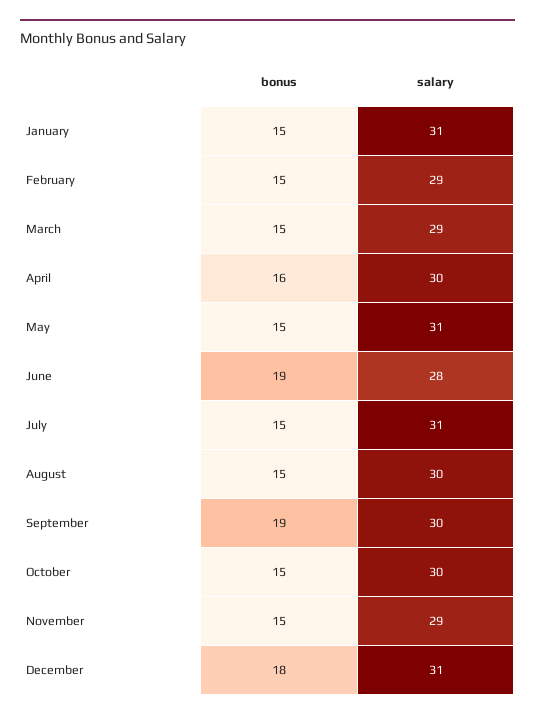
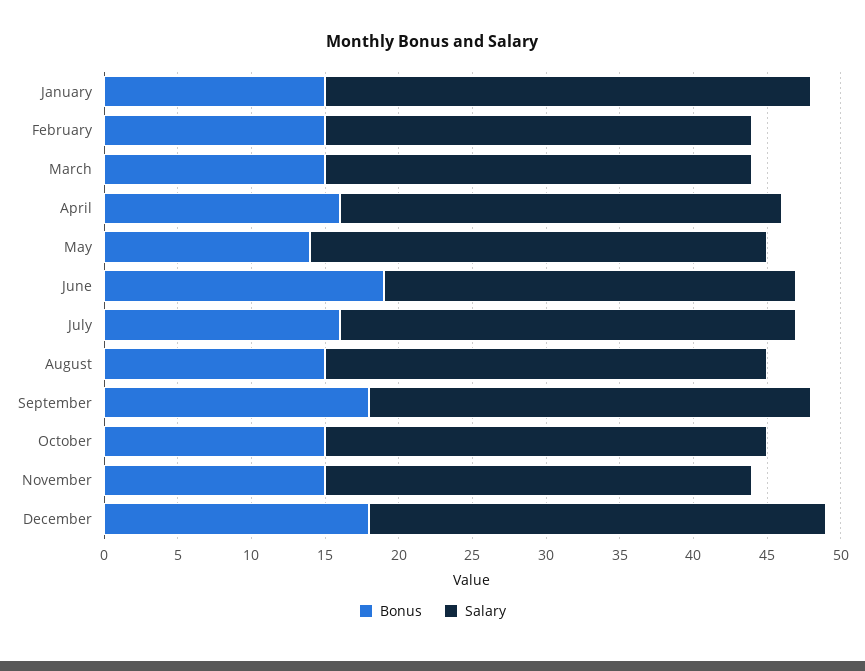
salary, January: 31 -> 33
bonus, May: 15 -> 14
bonus, July: 15 -> 16
bonus, September: 19 -> 18

